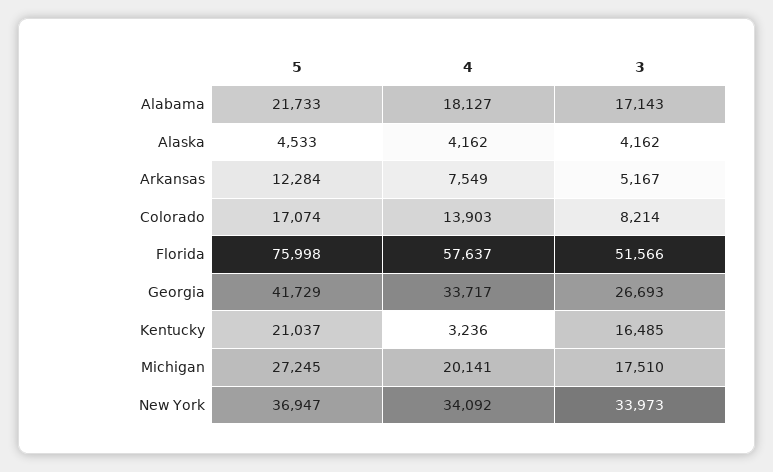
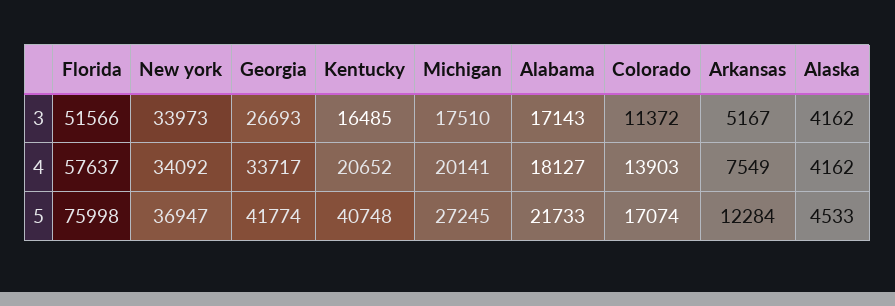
3, Colorado: 8214 -> 11372
5, Georgia: 41729 -> 41774
5, Kentucky: 21037 -> 40748
4, Kentucky: 3236 -> 20652

